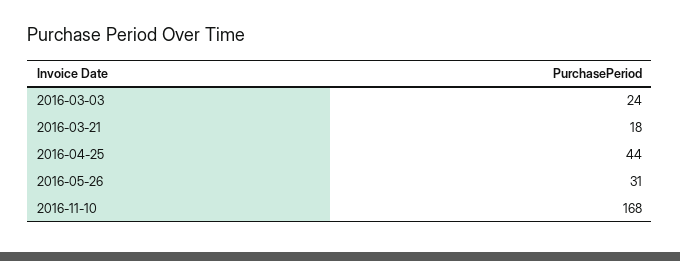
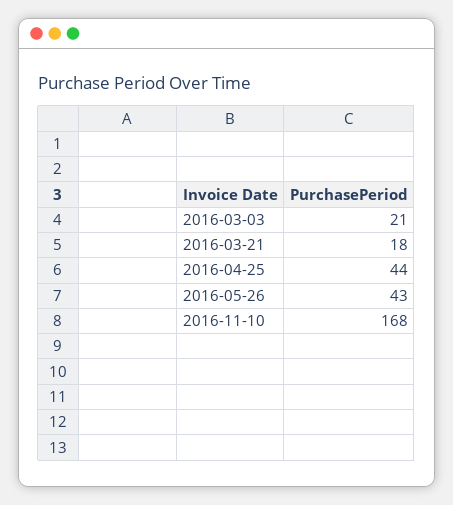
2016-03-03: 24 -> 21
2016-05-26: 31 -> 43

